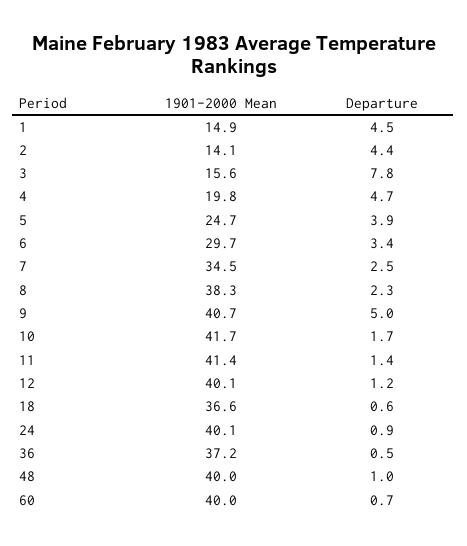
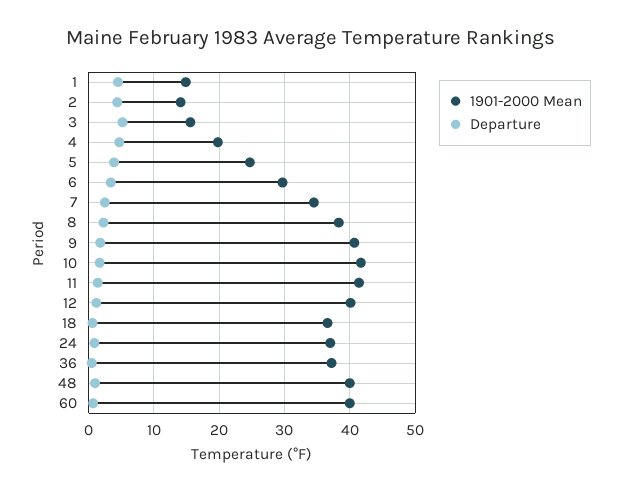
Departure, 3: 7.8 -> 5
Departure, 9: 5 -> 2
1901-2000 Mean, 24: 40.1 -> 37

